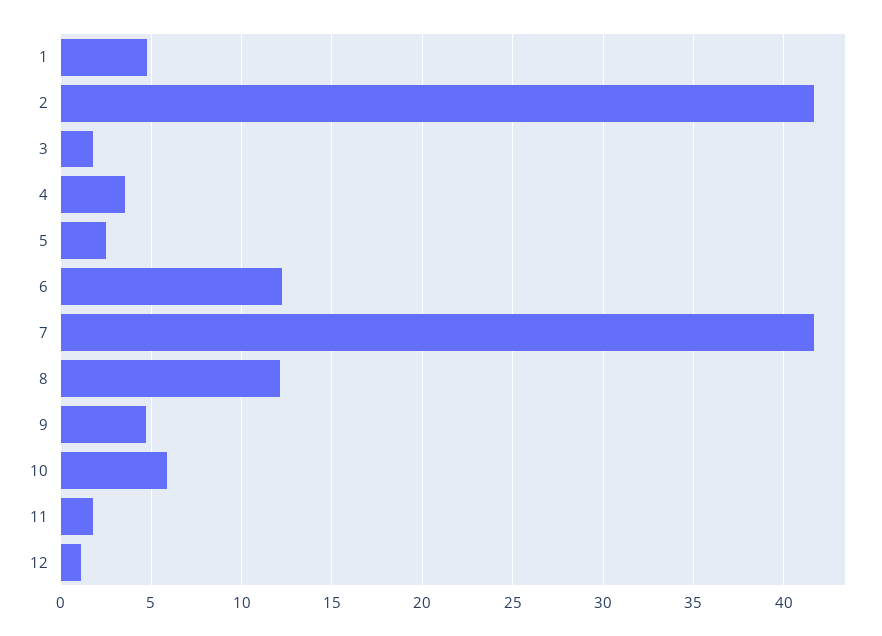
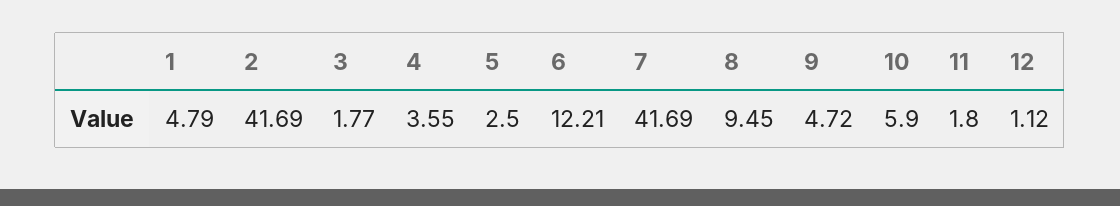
8: 12 -> 9.45

